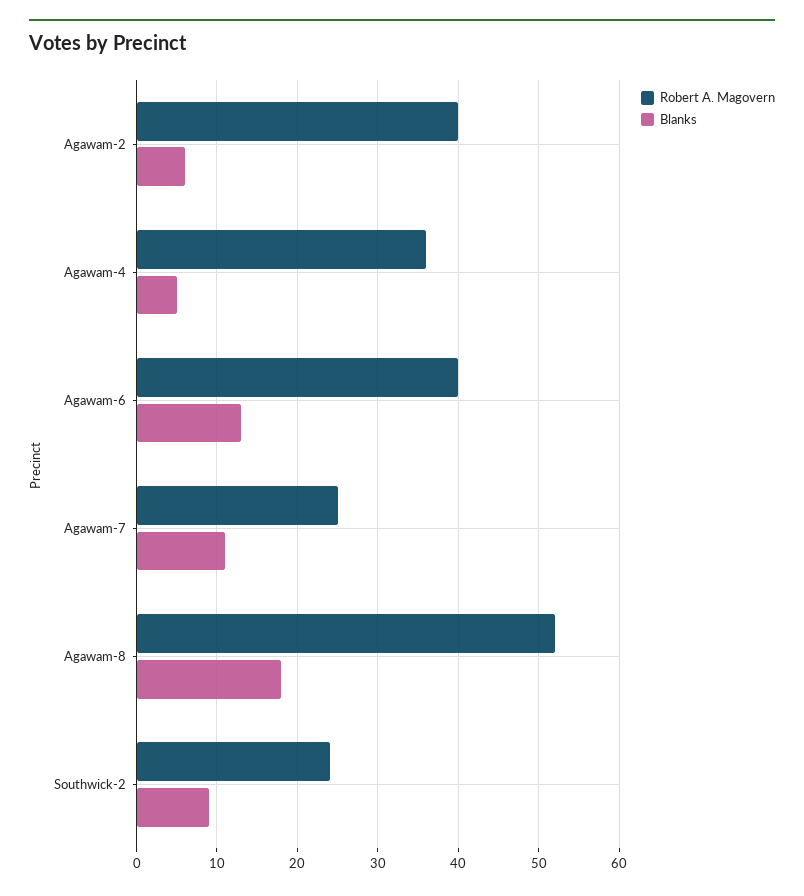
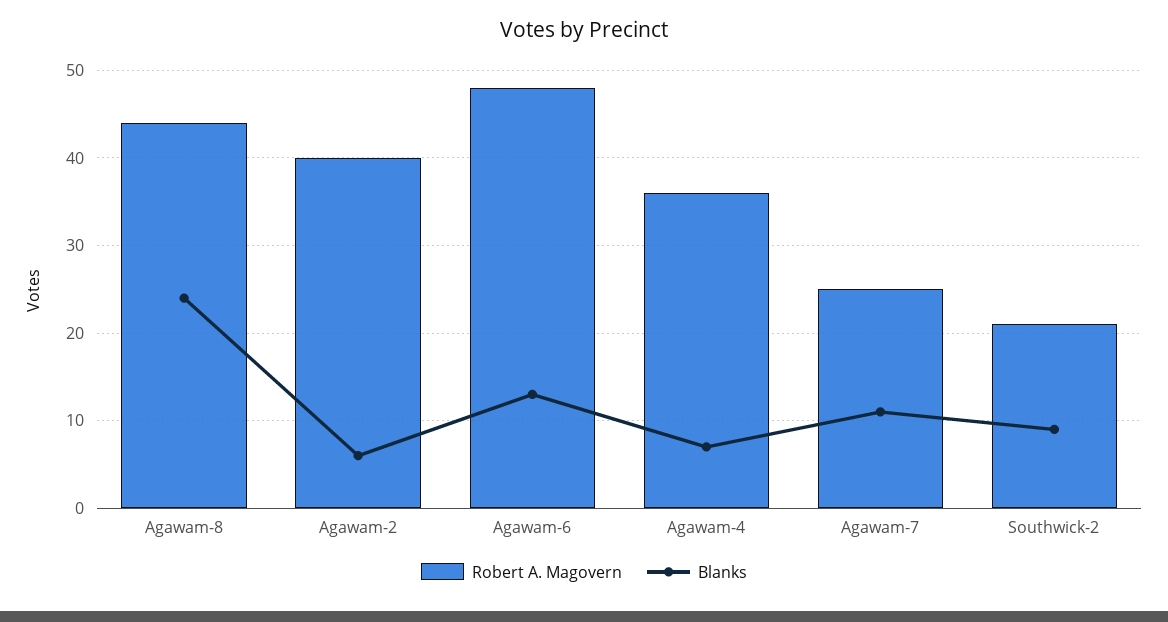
Blanks, Agawam-4: 5 -> 7
Robert A. Magovern, Agawam-6: 40 -> 48
Robert A. Magovern, Agawam-8: 52 -> 44
Blanks, Agawam-8: 18 -> 24
Robert A. Magovern, Southwick-2: 24 -> 21

